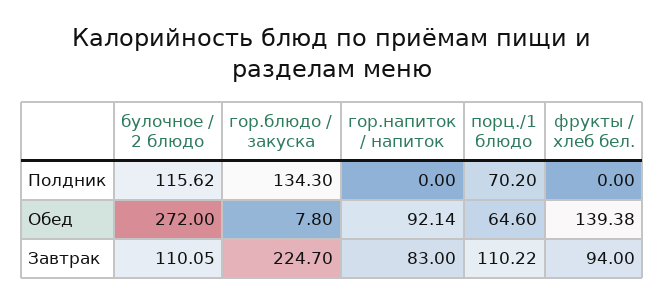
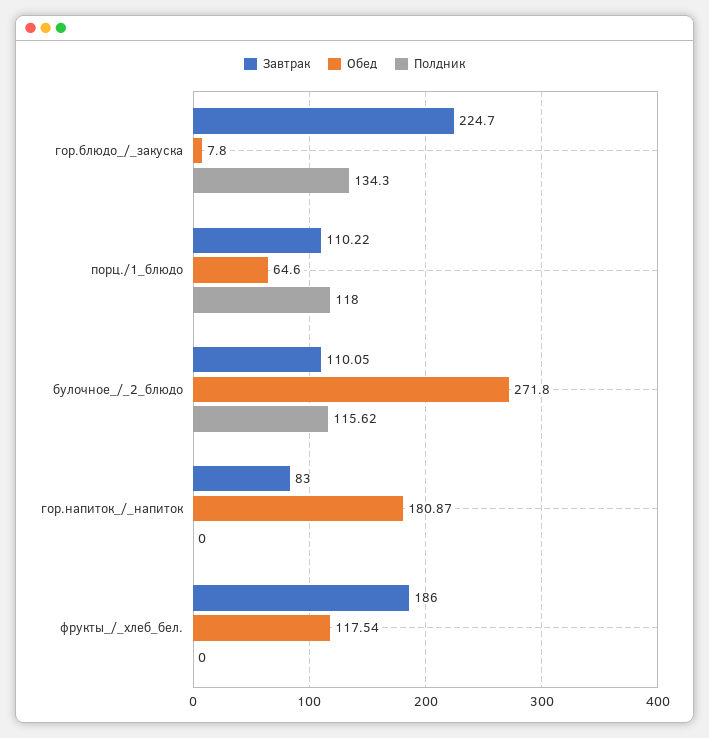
Полдник, порц./1 блюдо: 70.2 -> 118
Обед, булочное / 2 блюдо: 272 -> 271.8
Обед, гор.напиток / напиток: 92.14 -> 180.87
Обед, фрукты / хлеб бел.: 139.38 -> 117.54
Завтрак, фрукты / хлеб бел.: 94 -> 186

